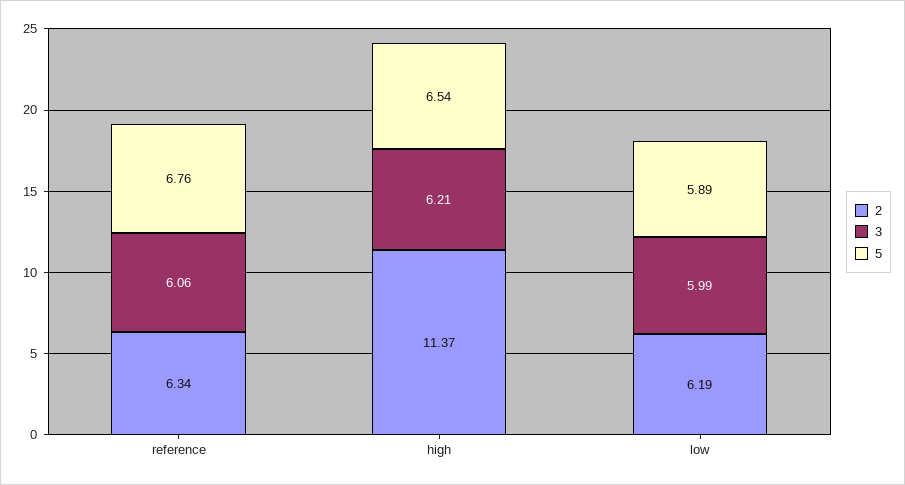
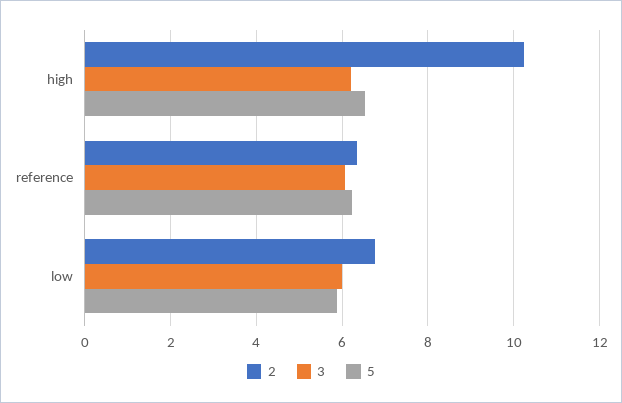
5, reference: 6.76 -> 6.2
2, high: 11.37 -> 10.2
2, low: 6.19 -> 6.8

